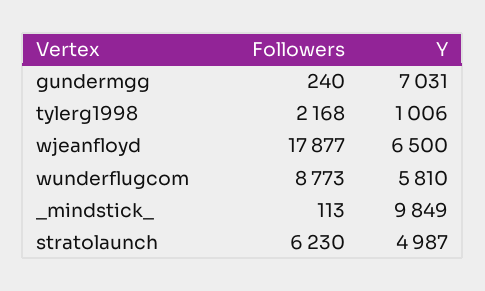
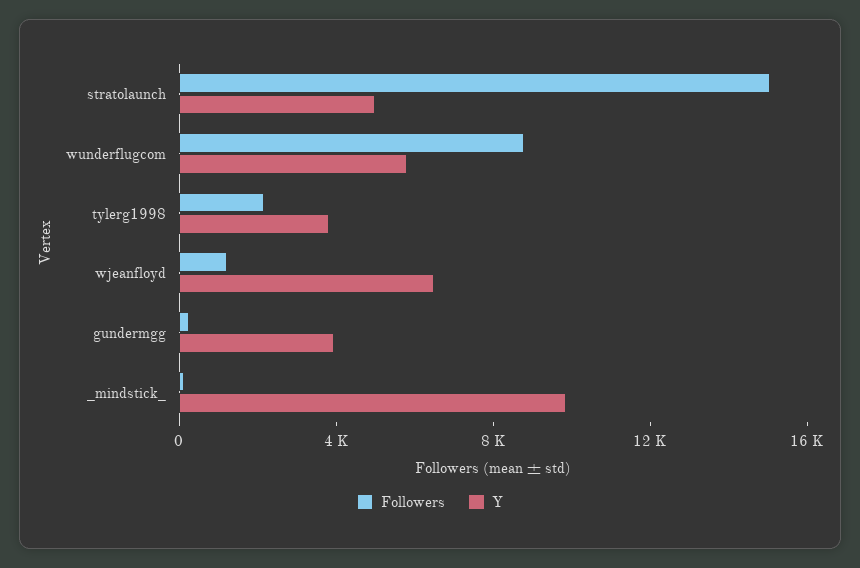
Y, gundermgg: 7031 -> 4000
Y, tylerg1998: 1006 -> 4000
Followers, wjeanfloyd: 17877 -> 1000
Followers, stratolaunch: 6230 -> 15000

